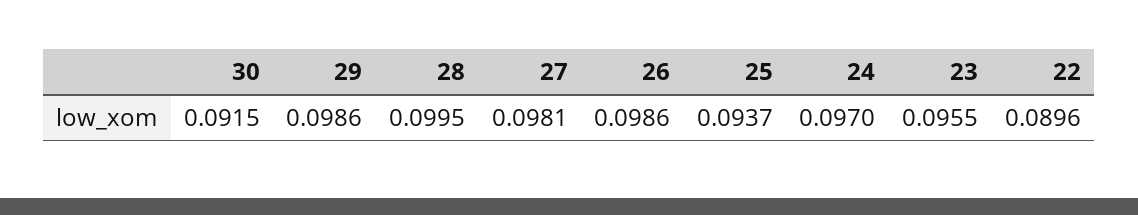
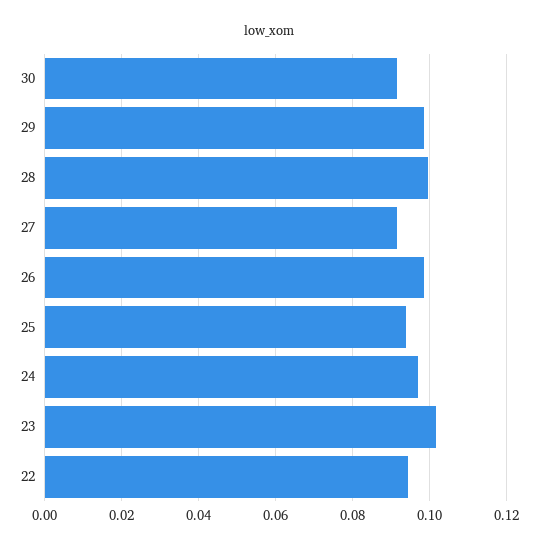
27: 0.0981 -> 0.092
23: 0.0955 -> 0.102
22: 0.0896 -> 0.094

